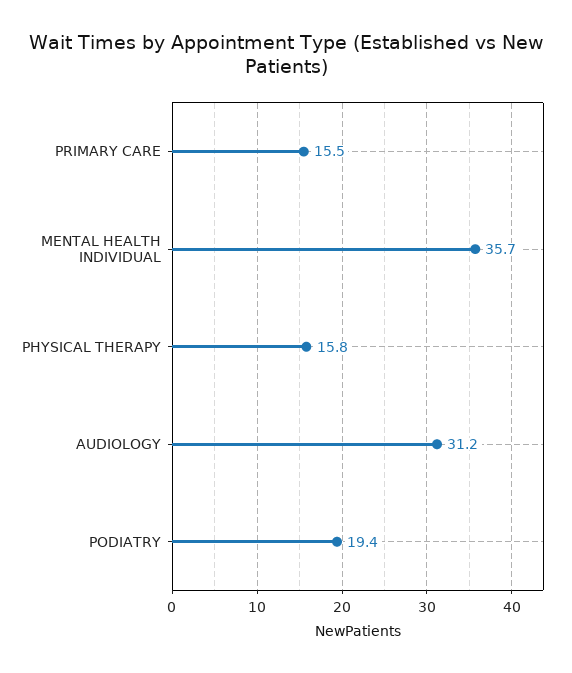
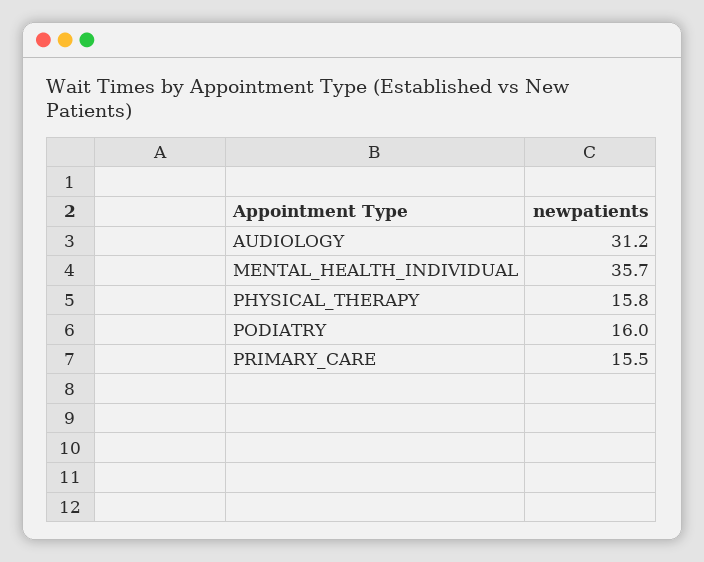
PODIATRY: 19.4 -> 16

